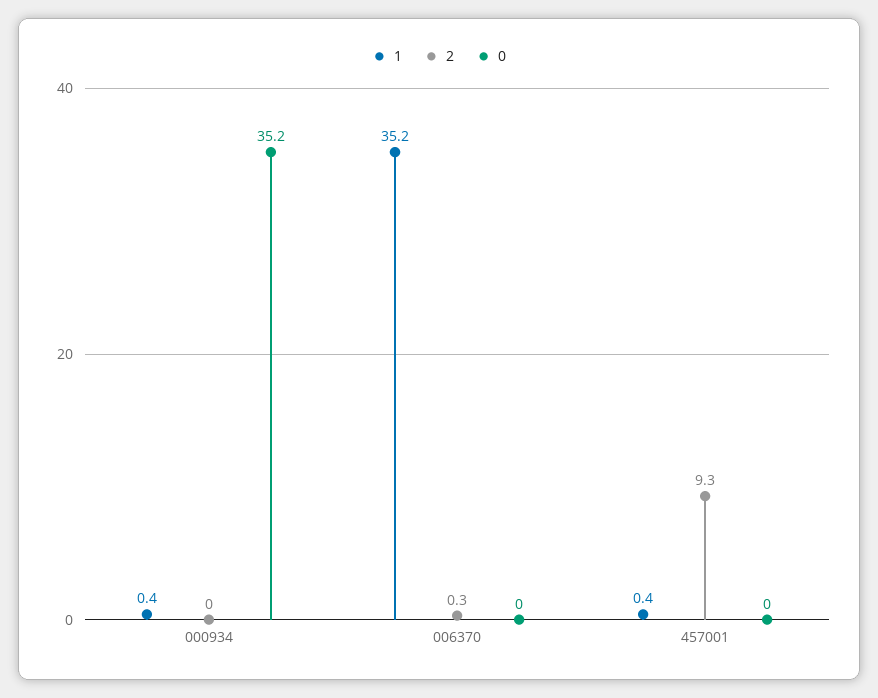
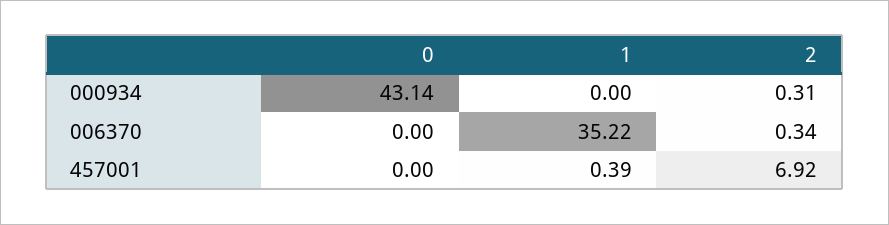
1, 000934: 0.4 -> 0
2, 000934: 0 -> 0.31
0, 000934: 35.2 -> 43.14
2, 457001: 9.3 -> 6.92

